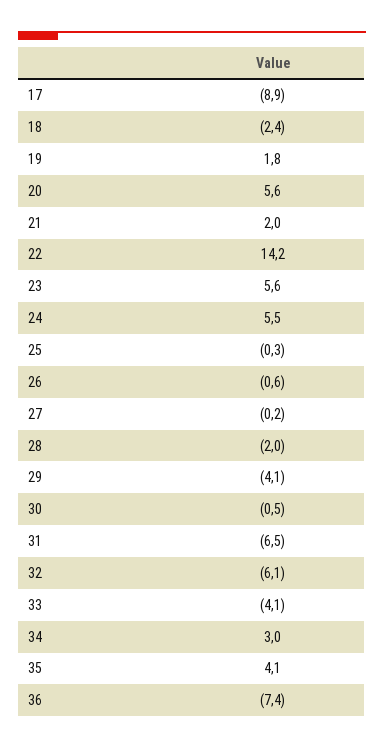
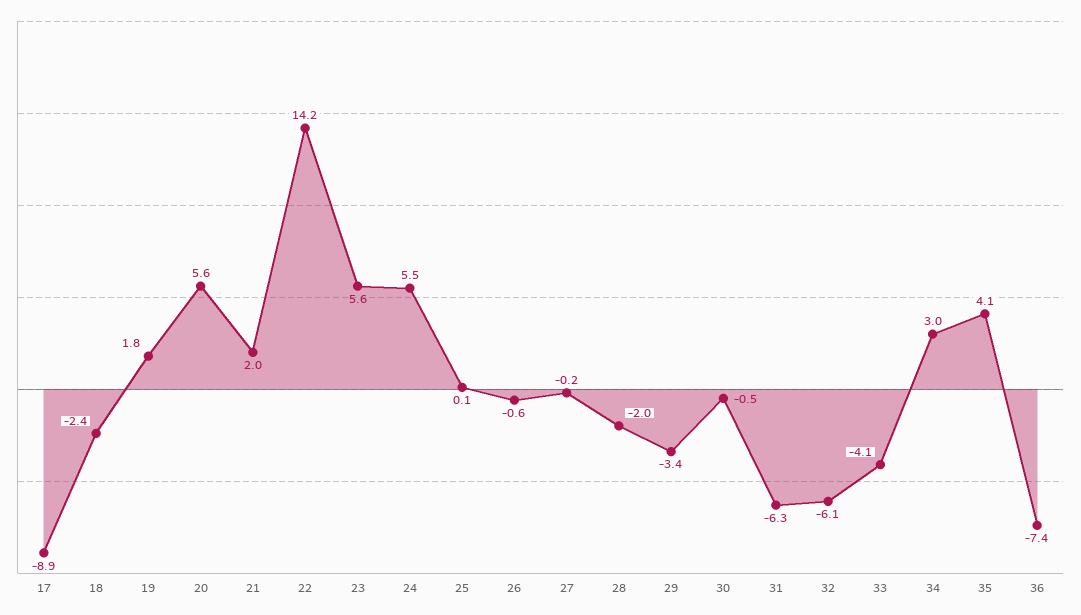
25: -0.3 -> 0.1
29: -4.1 -> -3.4
31: -6.5 -> -6.3

